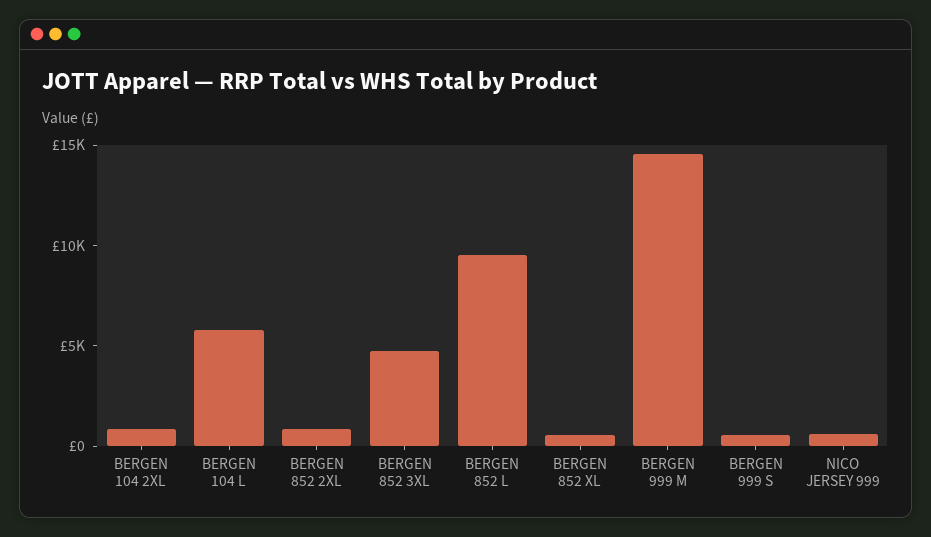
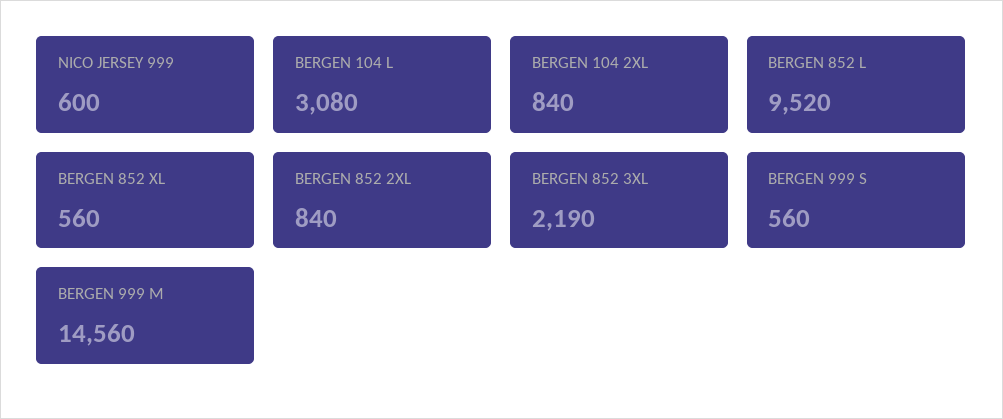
BERGEN 104 L: 6000 -> 3080
BERGEN 852 3XL: 5000 -> 2190

